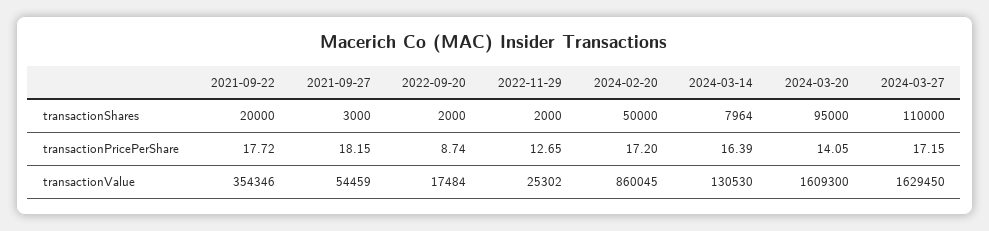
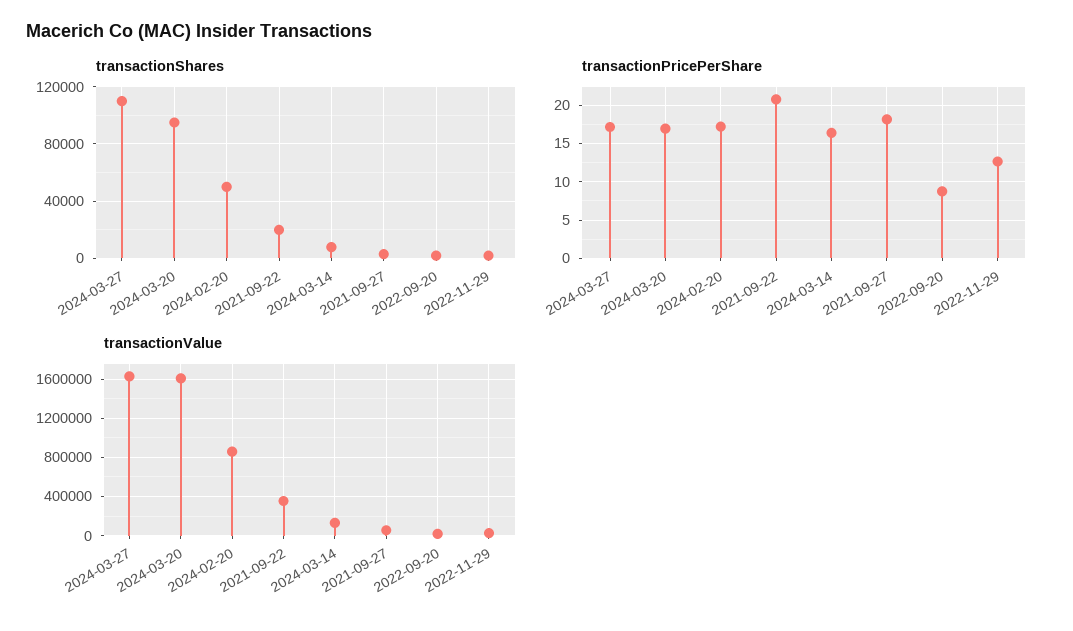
transactionPricePerShare, 2021-09-22: 17.72 -> 21
transactionPricePerShare, 2024-03-20: 14.05 -> 17

